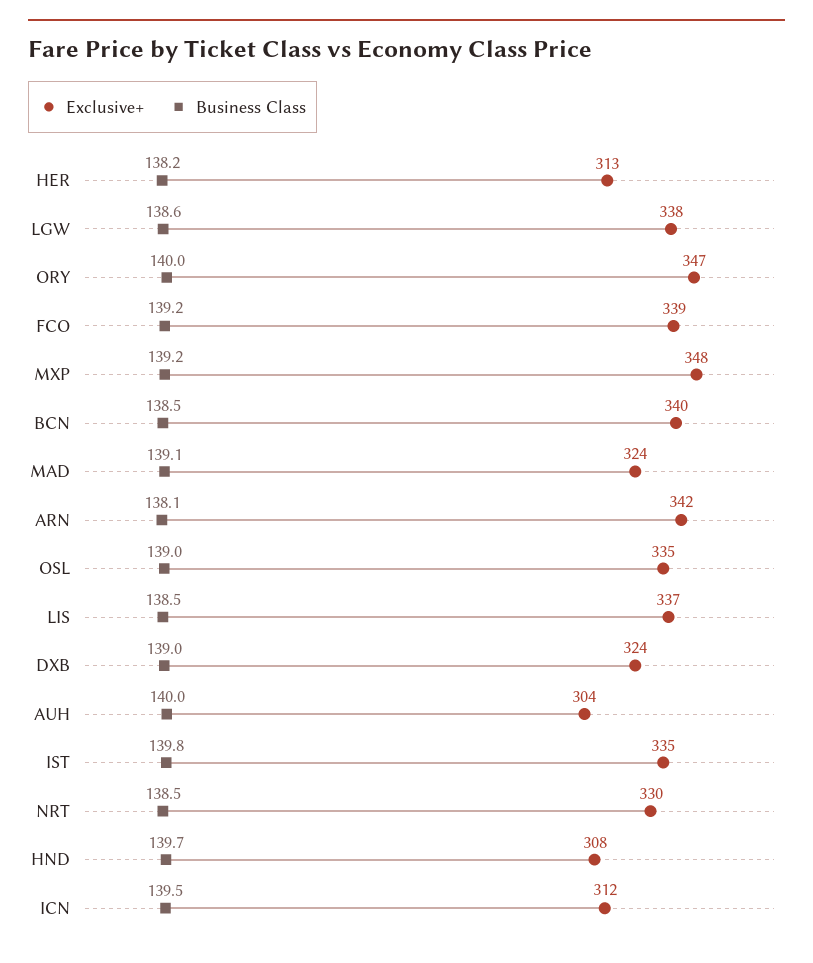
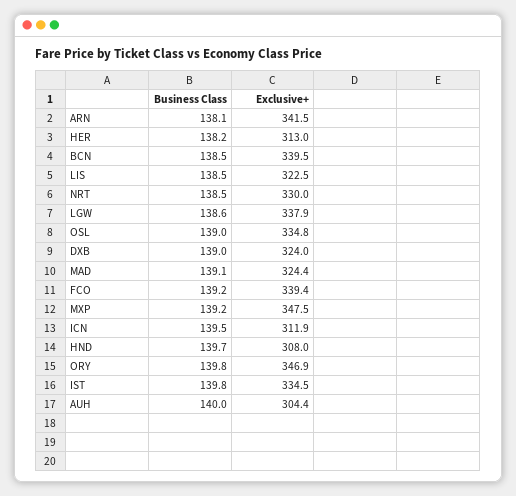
Business Class, ORY: 140 -> 139.8
Exclusive+, LIS: 337 -> 322.5

